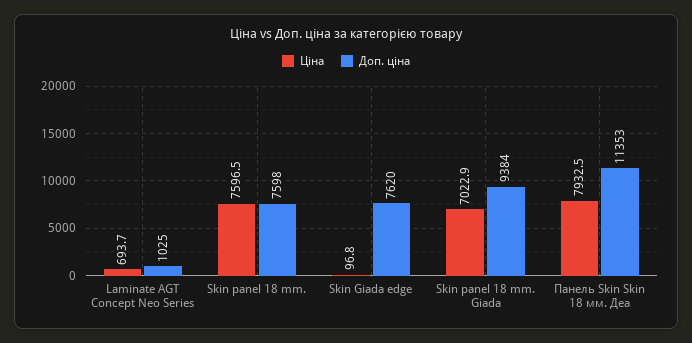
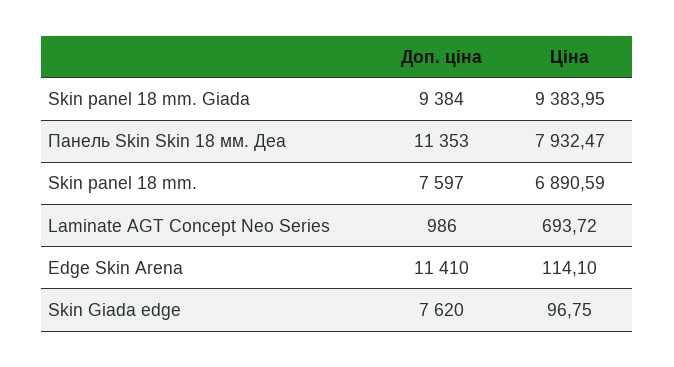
Доп. ціна, Laminate AGT Concept Neo Series: 1025 -> 986
Ціна, Skin panel 18 mm.: 7596.5 -> 6890.59
Доп. ціна, Skin panel 18 mm.: 7598 -> 7597
Ціна, Skin panel 18 mm. Giada: 7022.9 -> 9383.95
Доп. ціна, Edge Skin Arena: none -> 11410
Ціна, Edge Skin Arena: none -> 114.1

